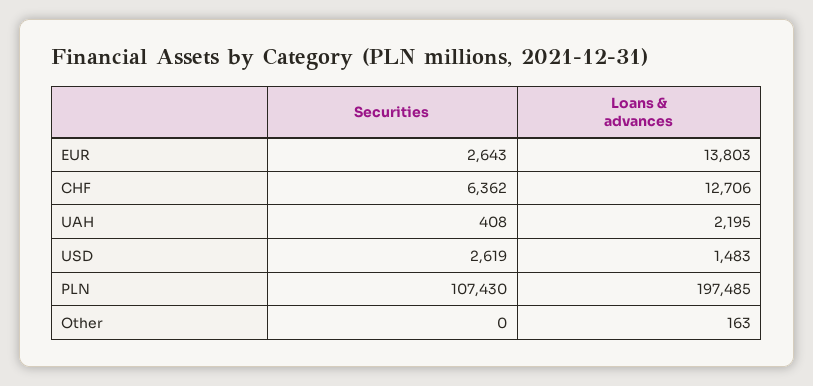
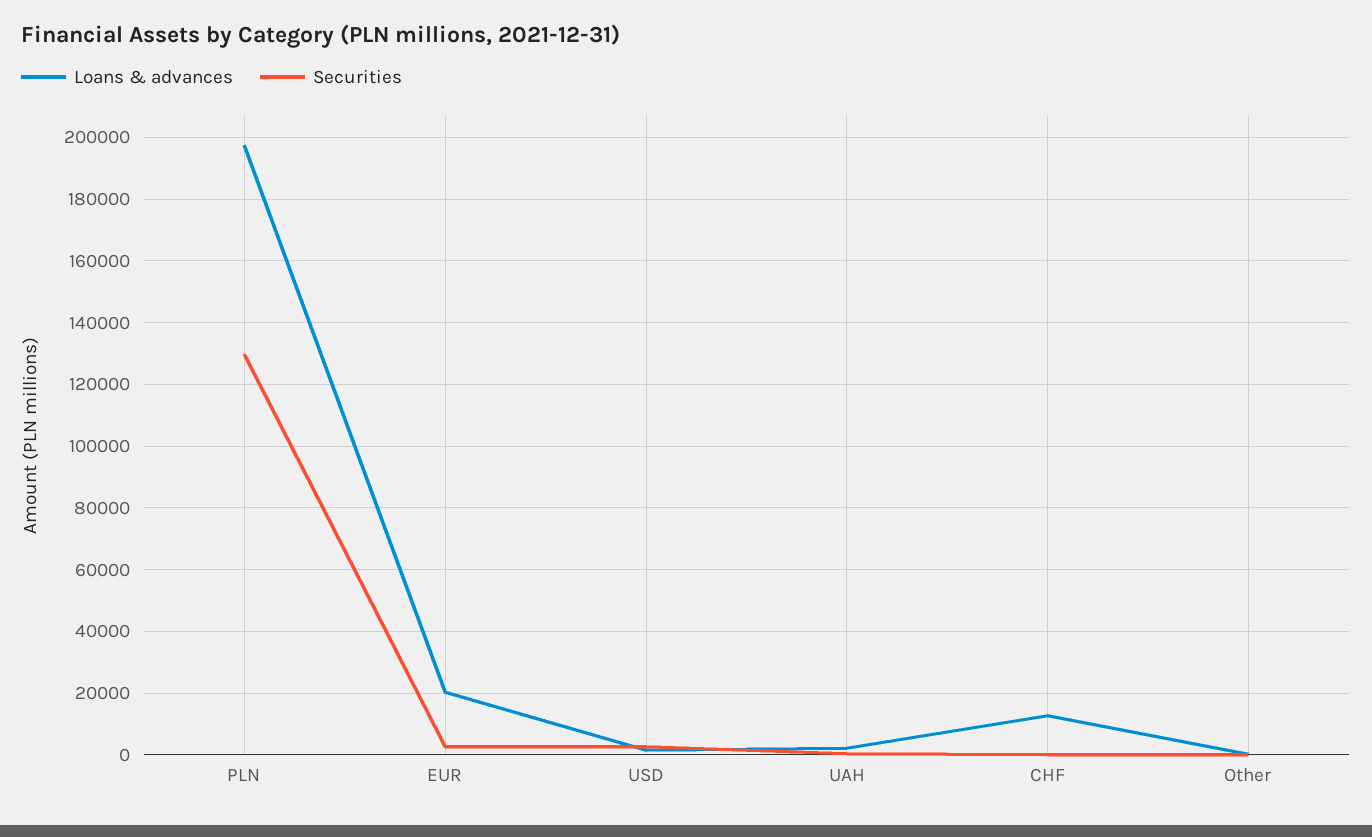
Loans & advances, EUR: 13803 -> 20000
Securities, CHF: 6362 -> 0
Securities, PLN: 107430 -> 130000

